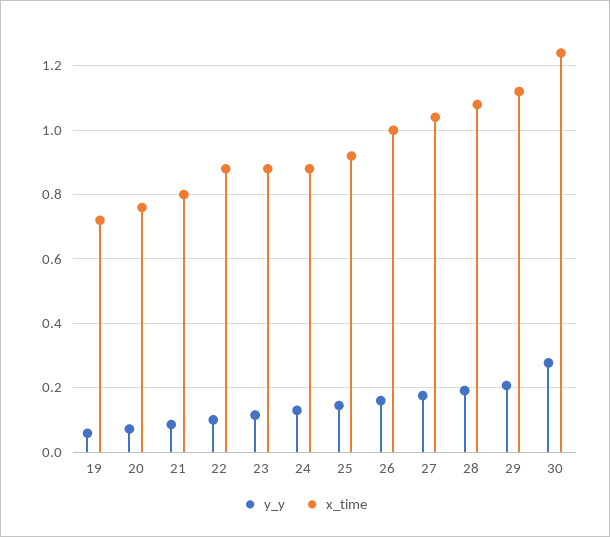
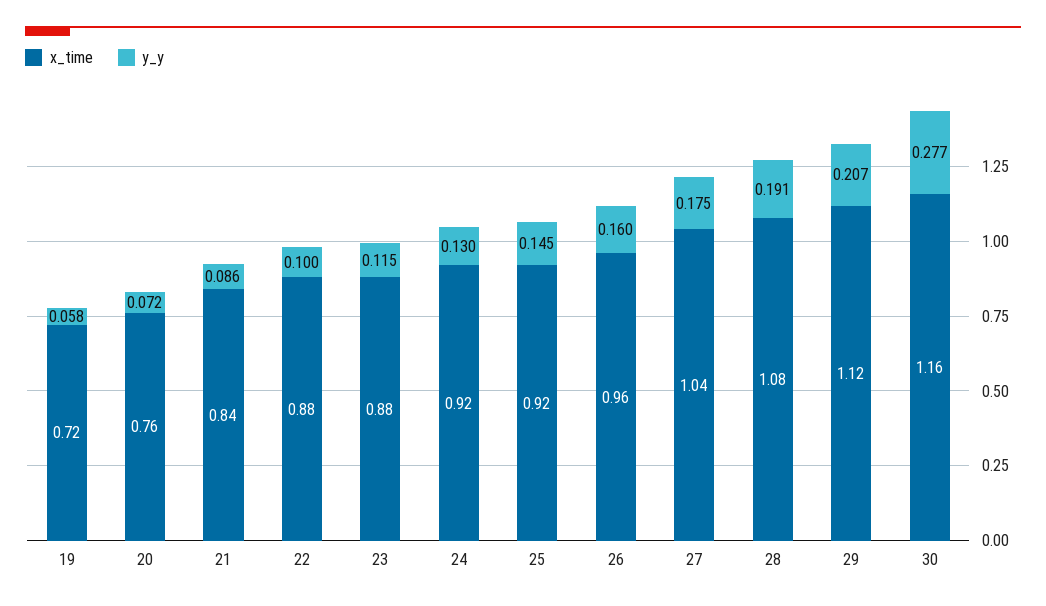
x_time, 21: 0.8 -> 0.84
x_time, 24: 0.88 -> 0.92
x_time, 26: 1 -> 0.96
x_time, 30: 1.24 -> 1.16

